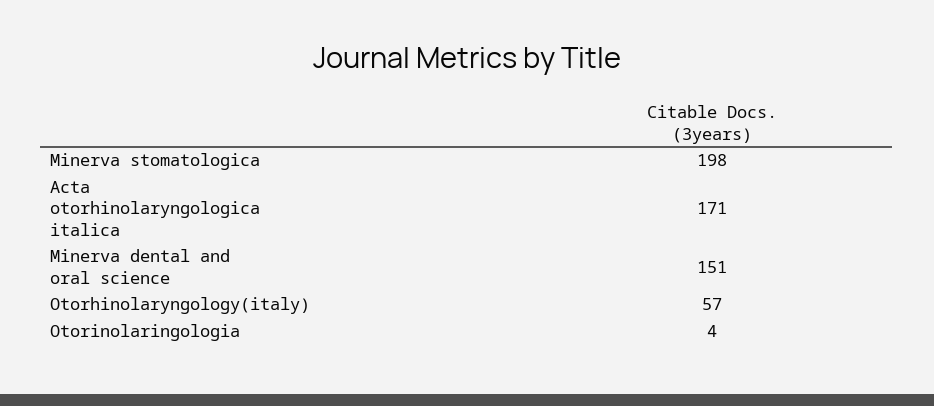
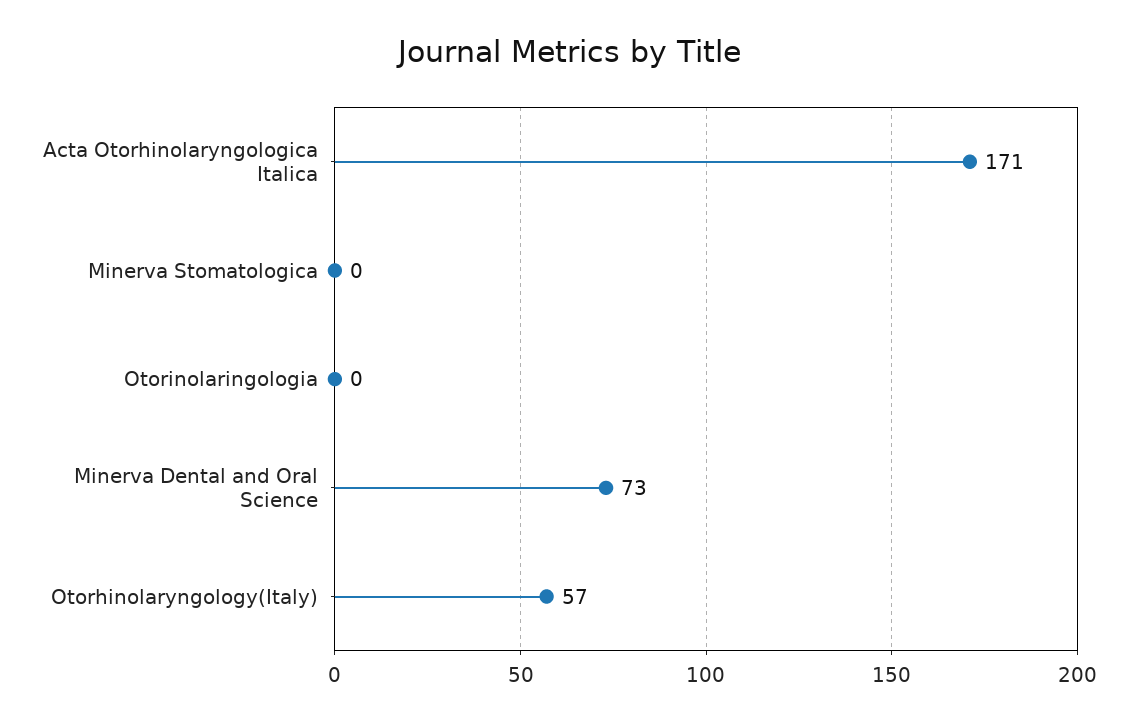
Minerva stomatologica: 198 -> 0
Minerva dental and oral science: 151 -> 73
Otorinolaringologia: 4 -> 0

